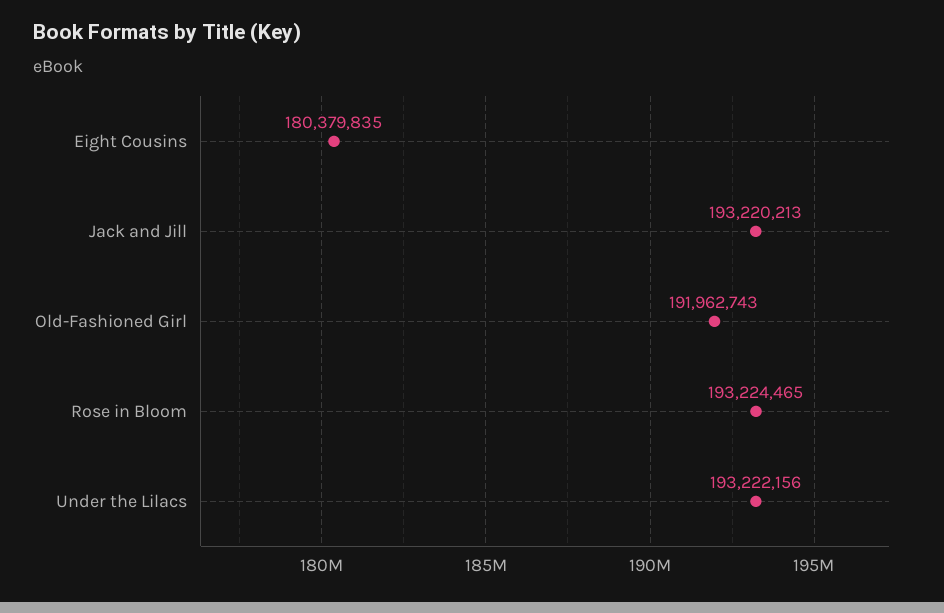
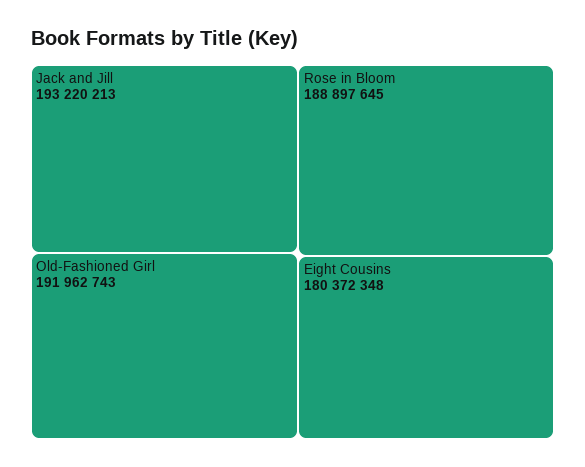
Eight Cousins: 180379835 -> 180372348
Rose in Bloom: 193224465 -> 188897645
Under the Lilacs: 193222156 -> none

